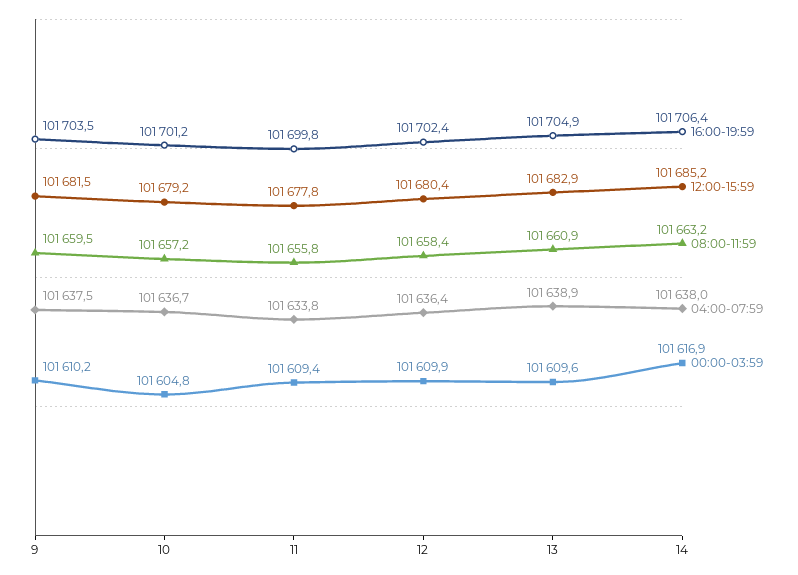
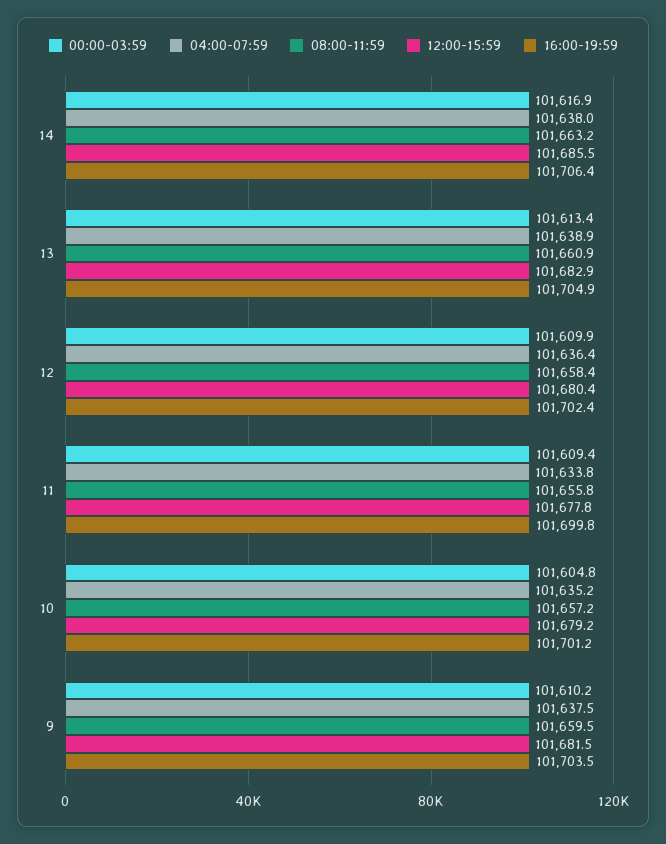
04:00-07:59, 10: 101636.7 -> 101635.2
00:00-03:59, 13: 101609.6 -> 101613.4
12:00-15:59, 14: 101685.2 -> 101685.5

